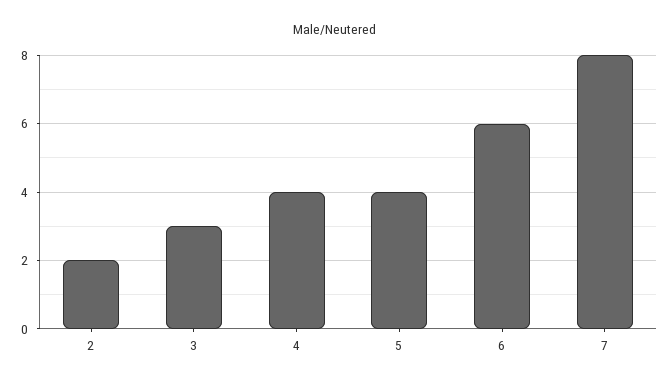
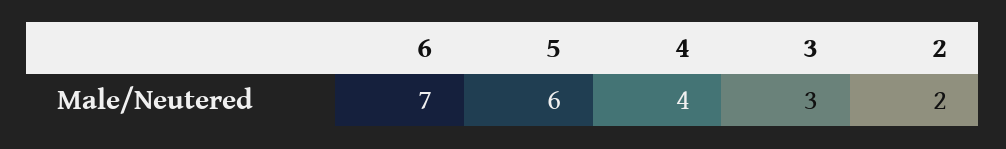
5: 4 -> 6
6: 6 -> 7
7: 8 -> none

